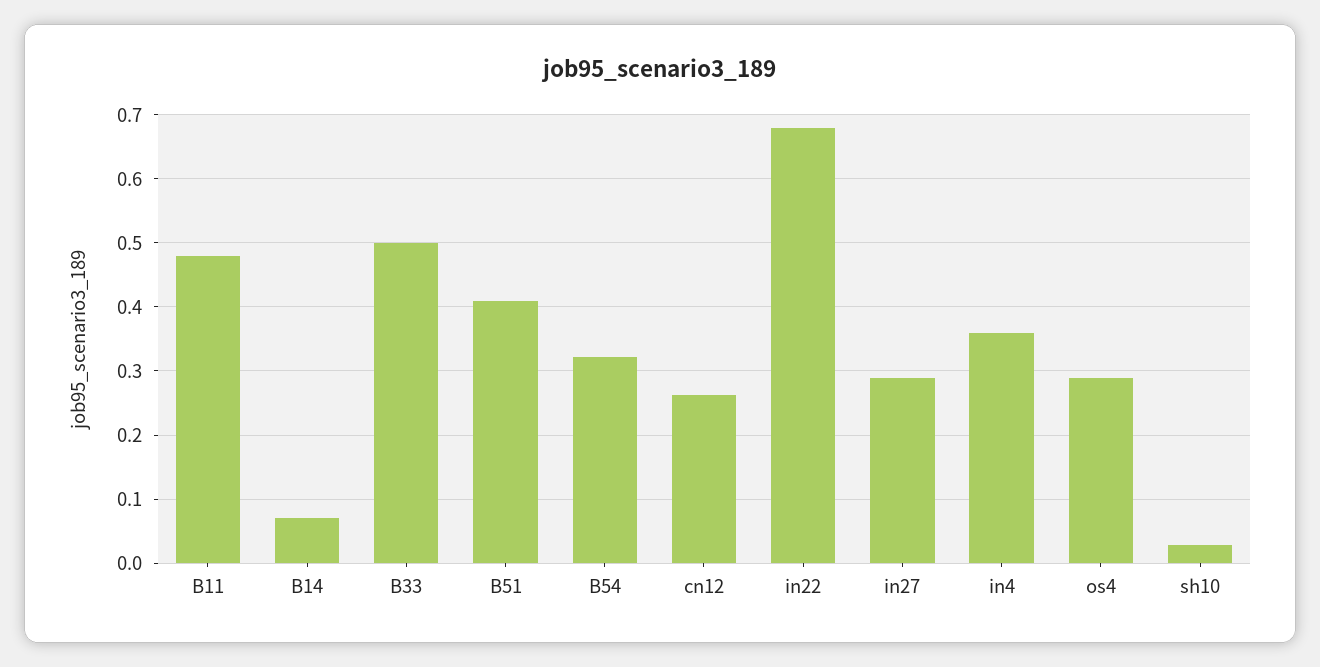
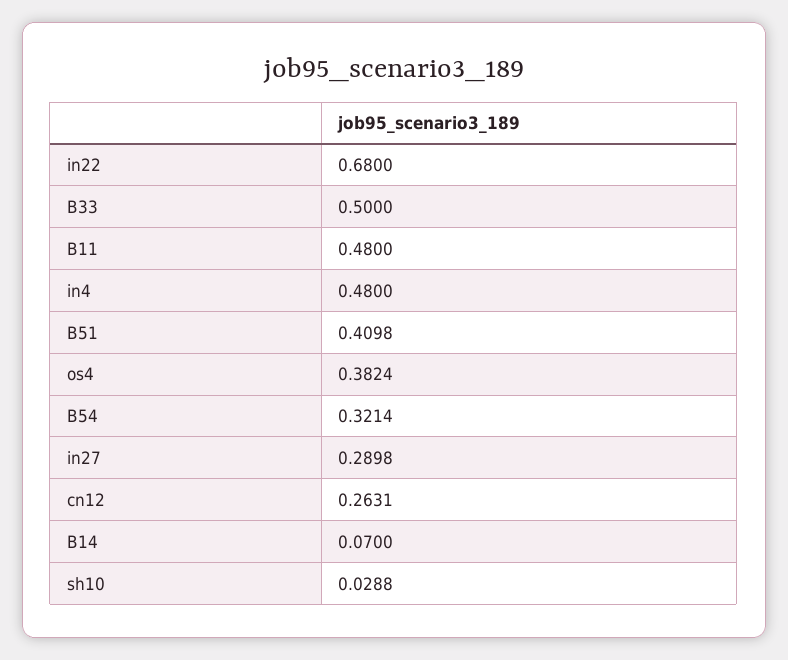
in4: 0.36 -> 0.48
os4: 0.29 -> 0.3824

